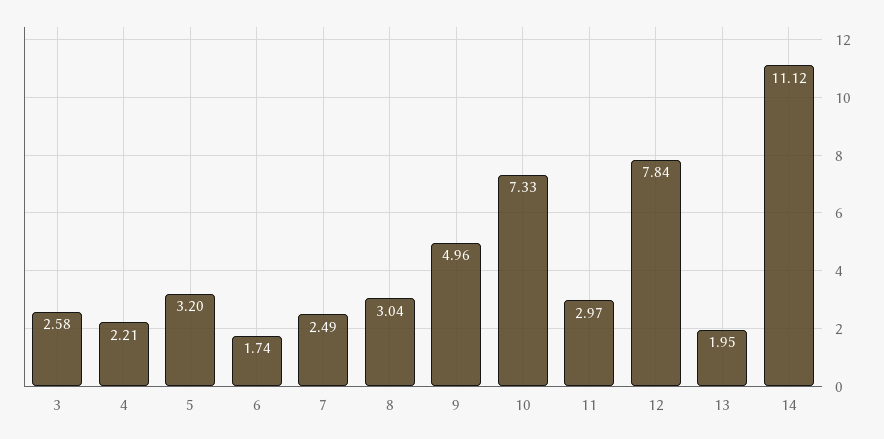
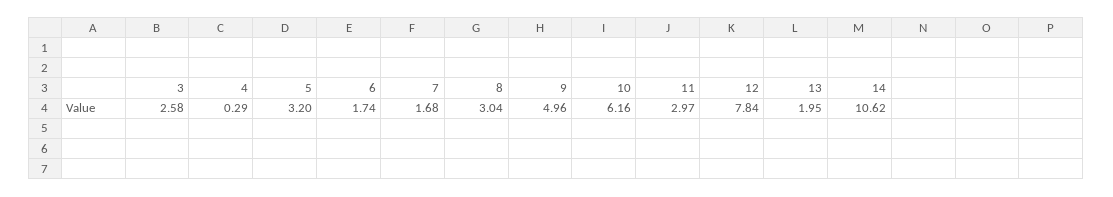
4: 2.21 -> 0.29
7: 2.49 -> 1.68
10: 7.33 -> 6.16
14: 11.12 -> 10.62

